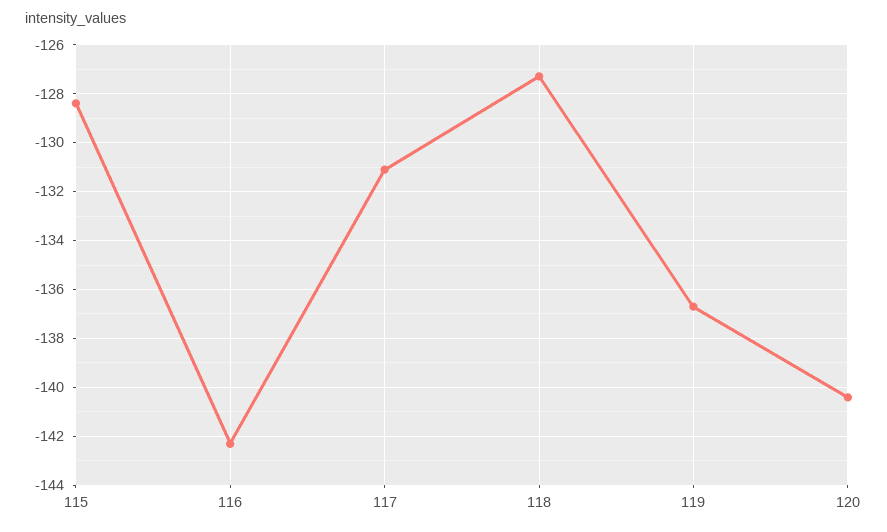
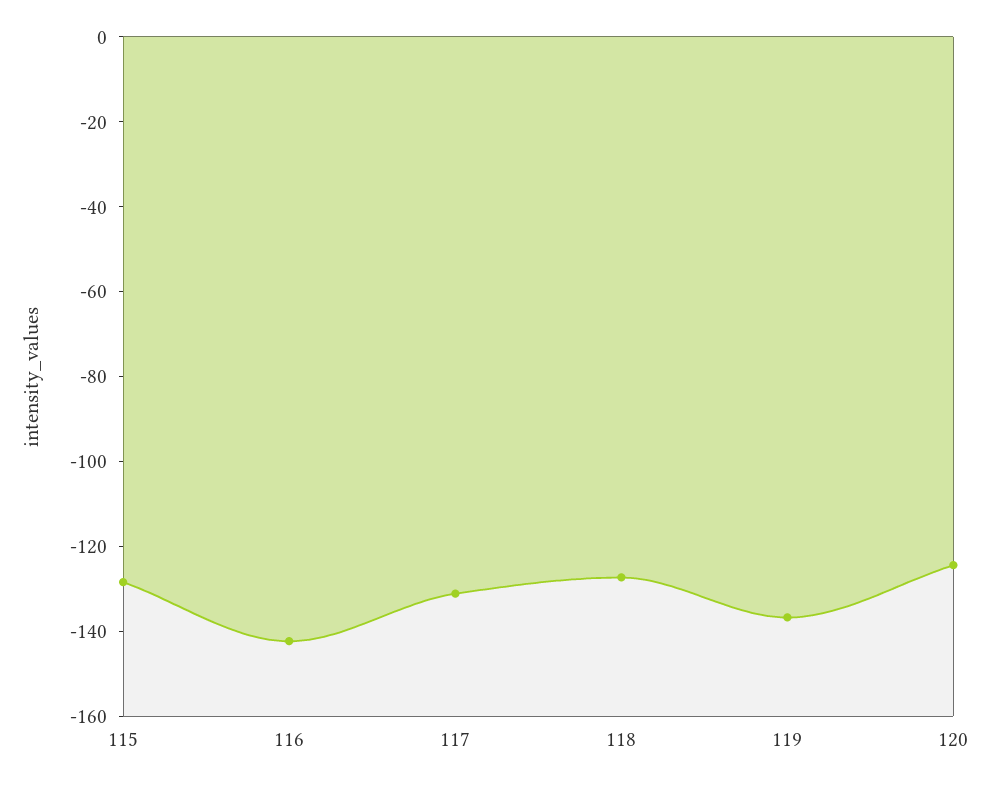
120: -140.5 -> -125

